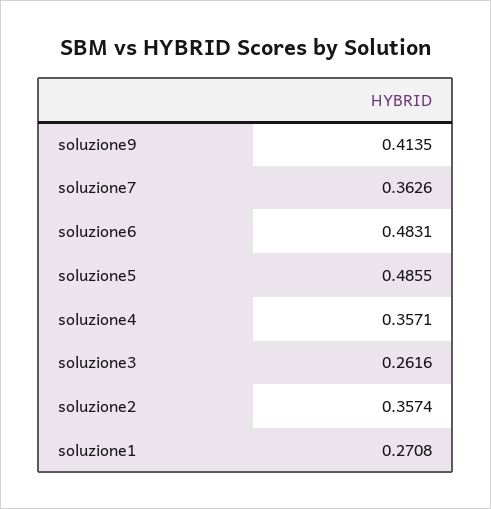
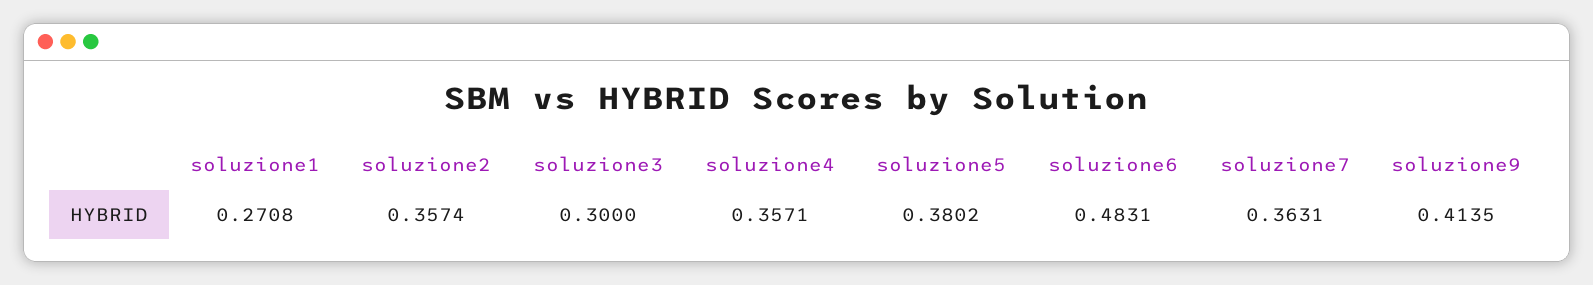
soluzione7: 0.3626 -> 0.3631
soluzione5: 0.4855 -> 0.3802
soluzione3: 0.2616 -> 0.3

